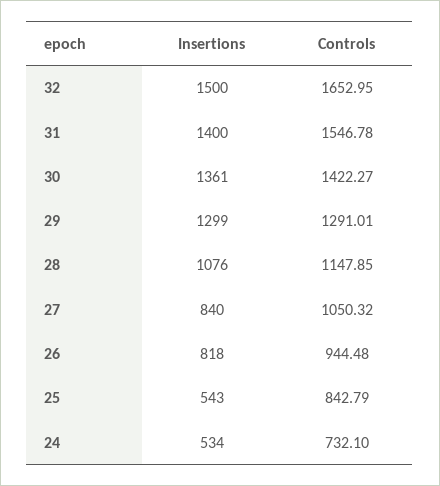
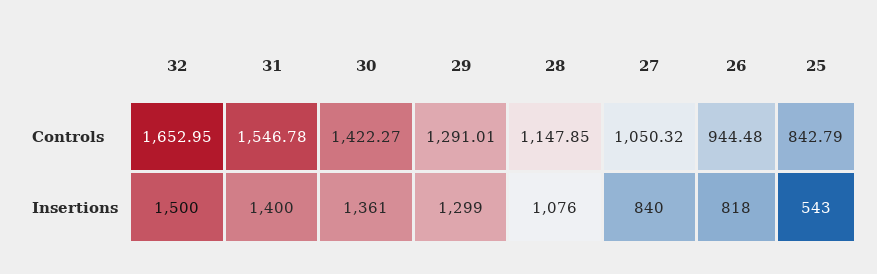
Insertions, 24: 534 -> none
Controls, 24: 732.1 -> none

